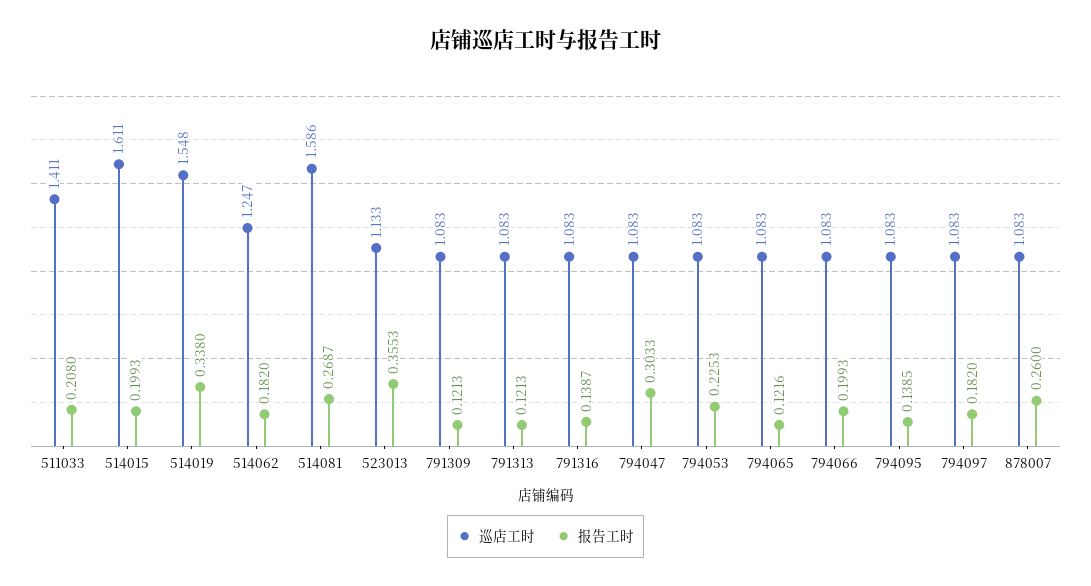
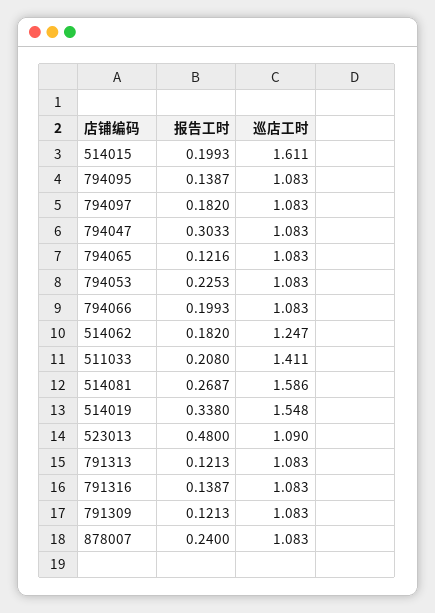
巡店工时, 523013: 1.133 -> 1.09
报告工时, 523013: 0.3553 -> 0.48
报告工时, 794095: 0.1385 -> 0.1387
报告工时, 878007: 0.26 -> 0.24

